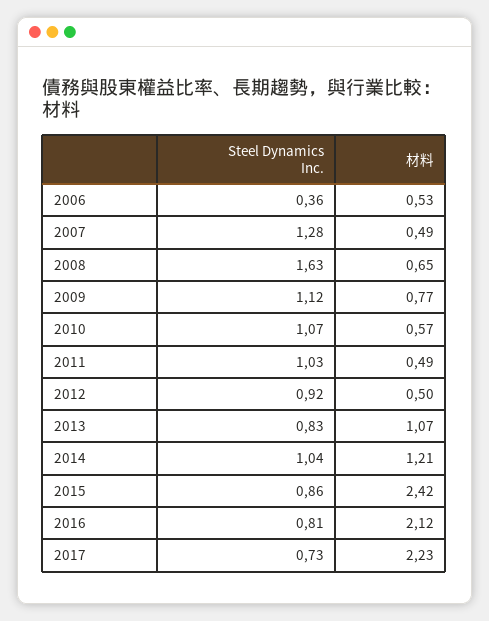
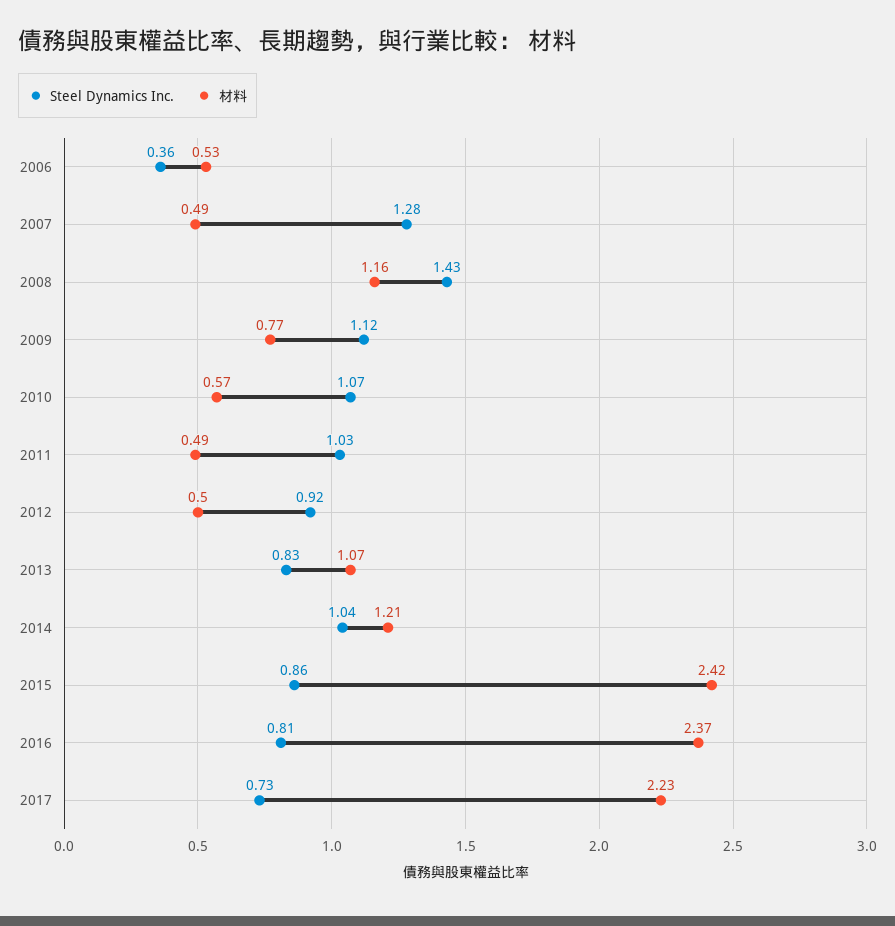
Steel Dynamics Inc., 2008: 1.63 -> 1.43
材料, 2008: 0.65 -> 1.16
材料, 2016: 2.12 -> 2.37

